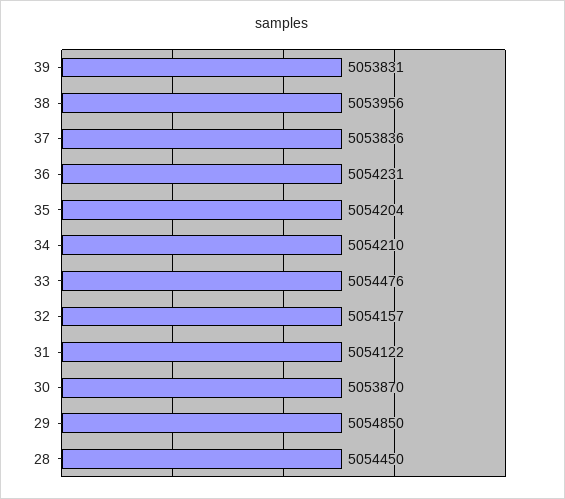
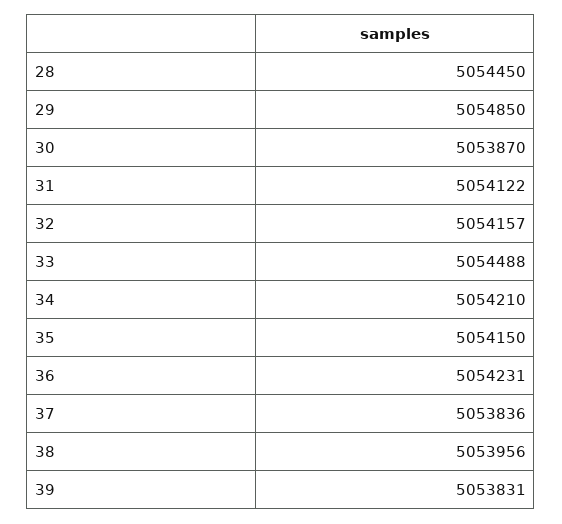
35: 5054204 -> 5054150
33: 5054476 -> 5054488

